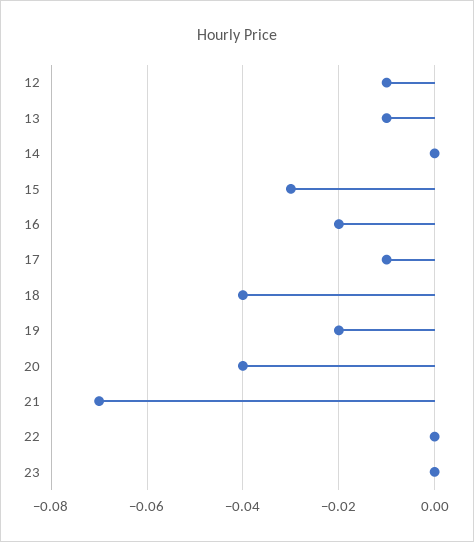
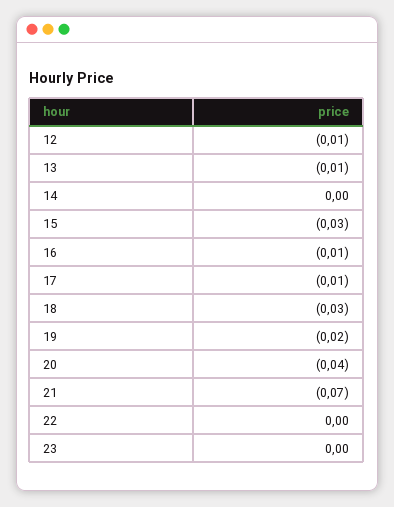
16: -0.02 -> -0.01
18: -0.04 -> -0.03

